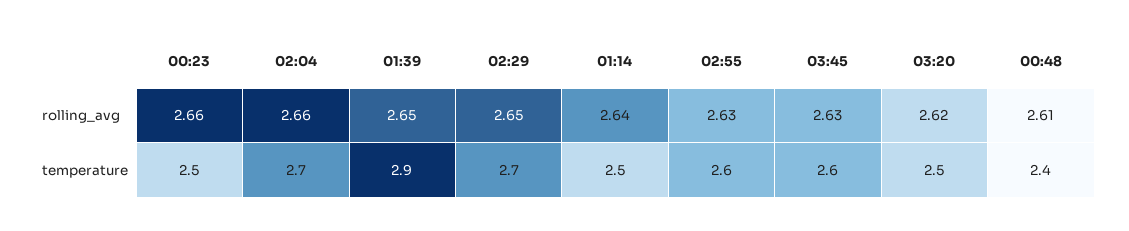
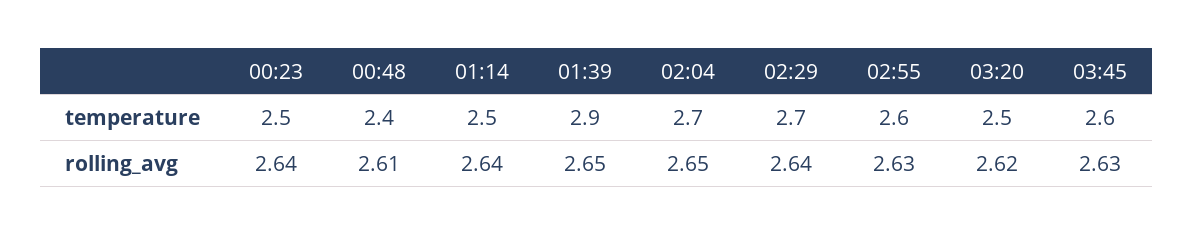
00:23, rolling_avg: 2.66 -> 2.64
02:04, rolling_avg: 2.66 -> 2.65
02:29, rolling_avg: 2.65 -> 2.64

